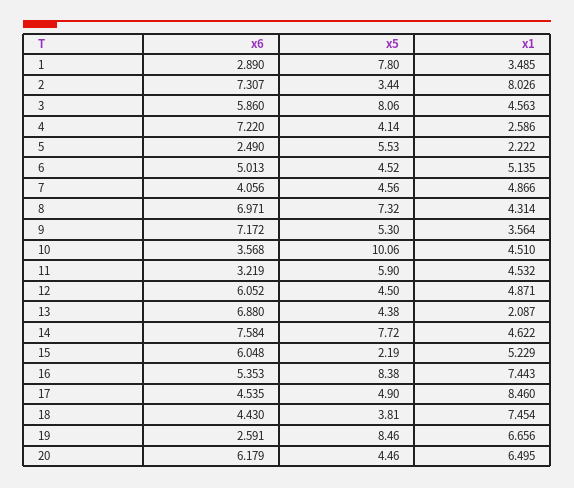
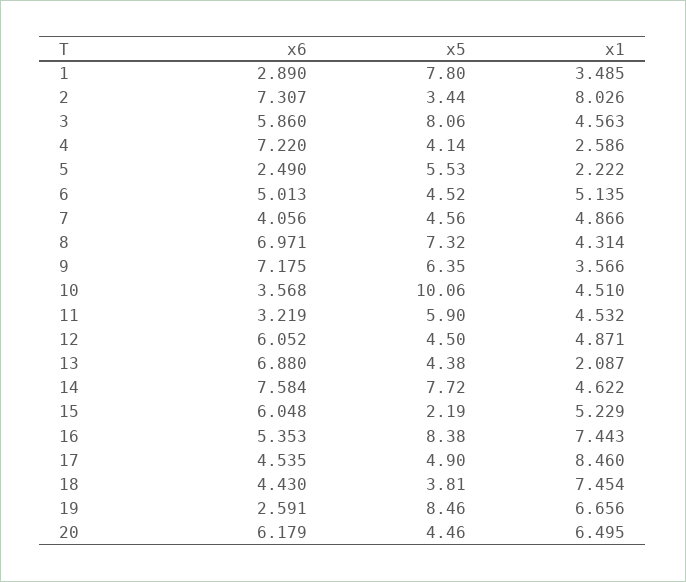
x6, 9: 7.172 -> 7.175
x5, 9: 5.3 -> 6.35
x1, 9: 3.564 -> 3.566

